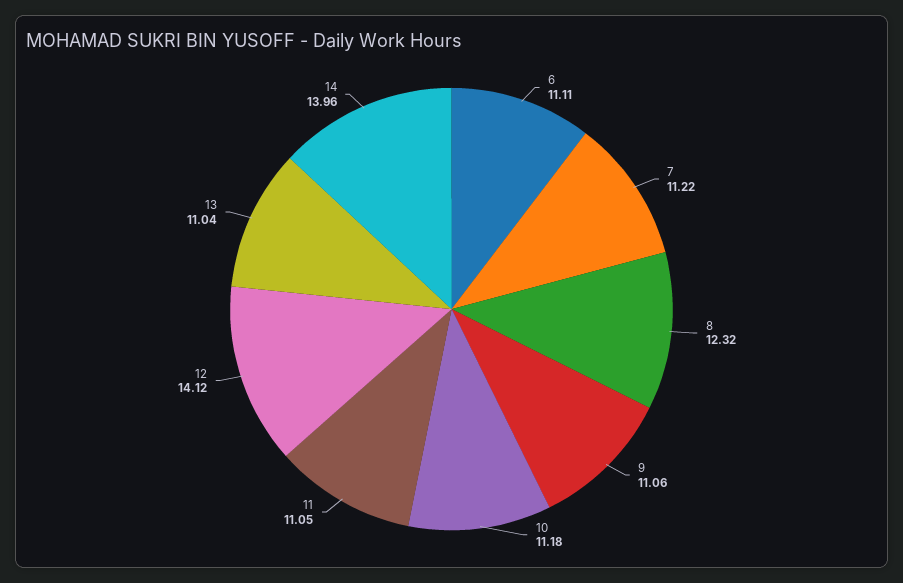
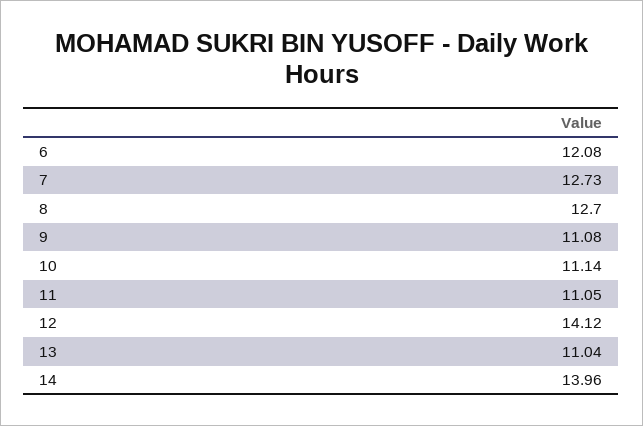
6: 11.11 -> 12.08
7: 11.22 -> 12.73
8: 12.32 -> 12.7
9: 11.06 -> 11.08
10: 11.18 -> 11.14

